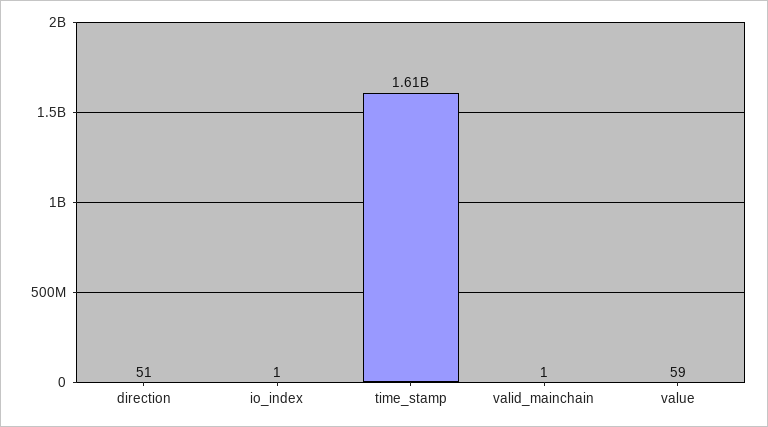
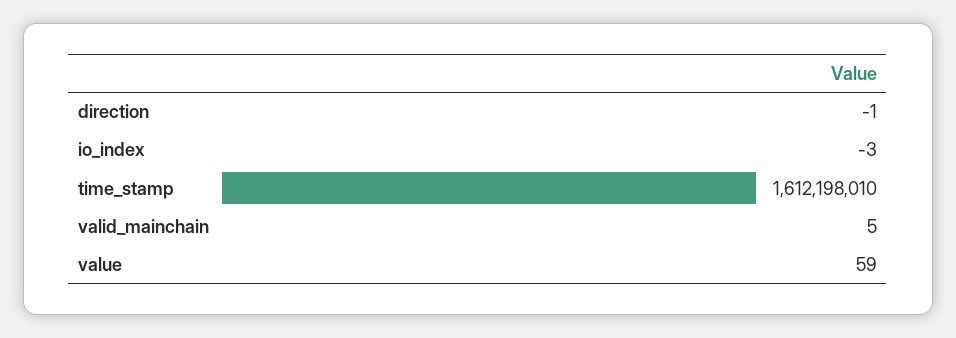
direction: 51 -> -1
io_index: 1 -> -3
valid_mainchain: 1 -> 5

